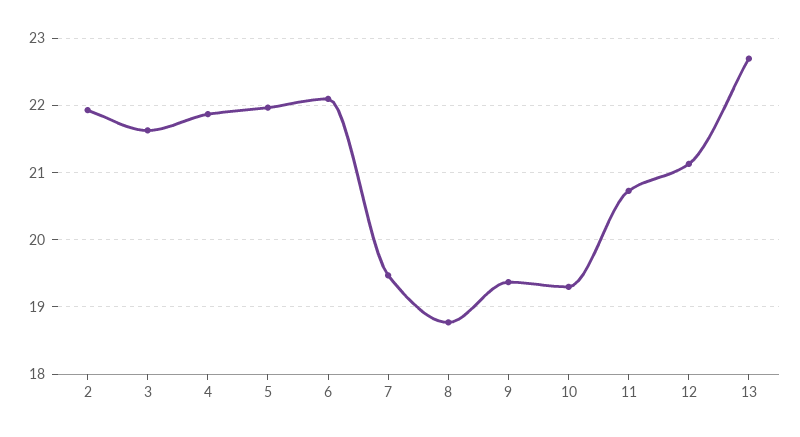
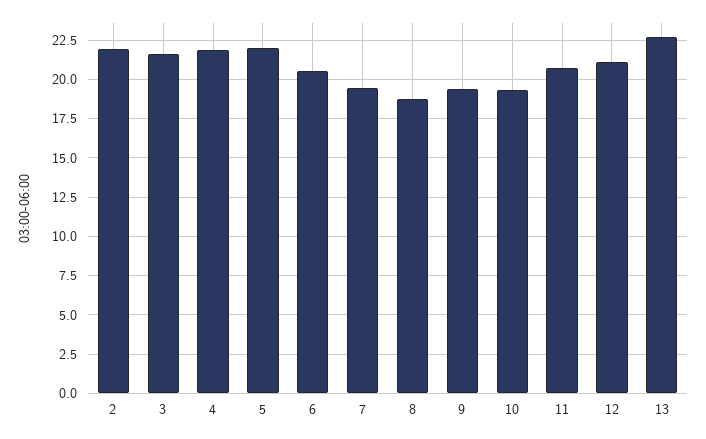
6: 22.1 -> 20.5

